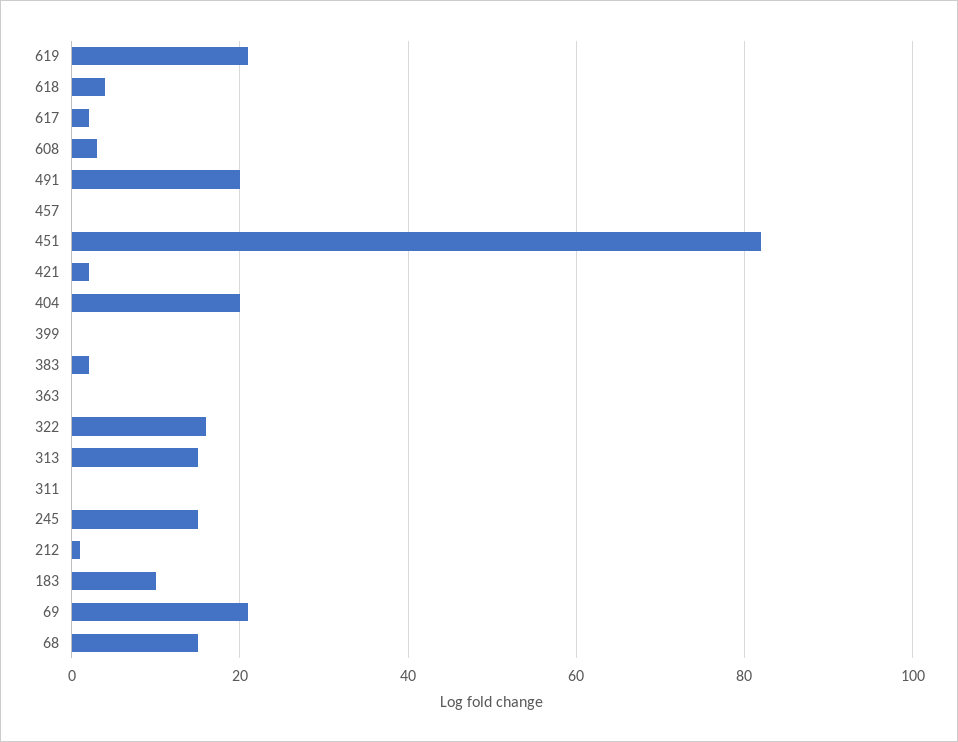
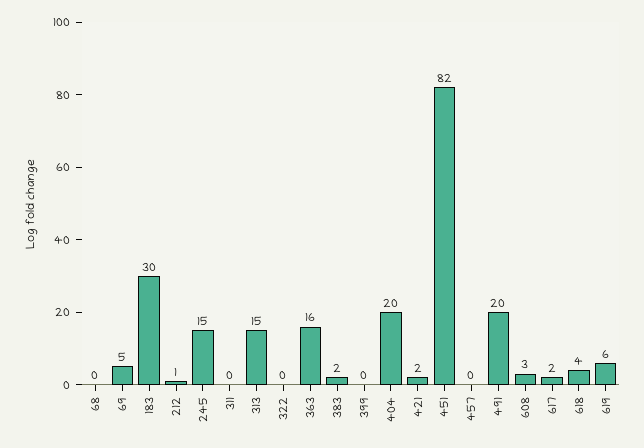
619: 20 -> 6
363: 0 -> 16
322: 15 -> 0
183: 10 -> 30
69: 20 -> 5
68: 15 -> 0

